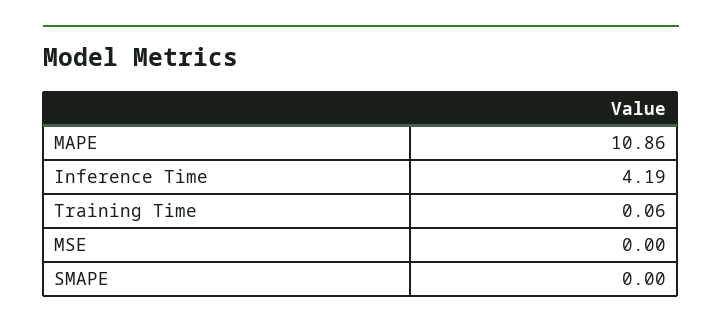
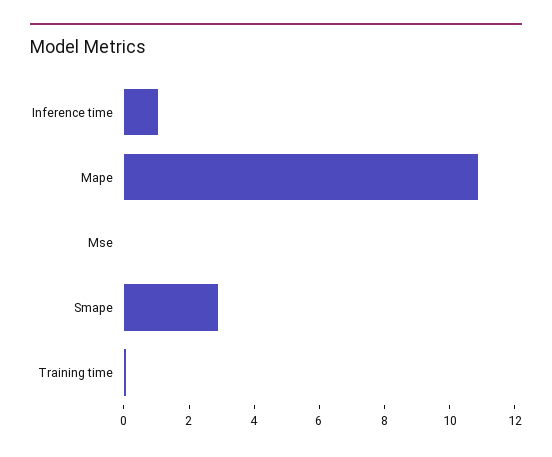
Inference Time: 4.19 -> 1
SMAPE: 0 -> 3

